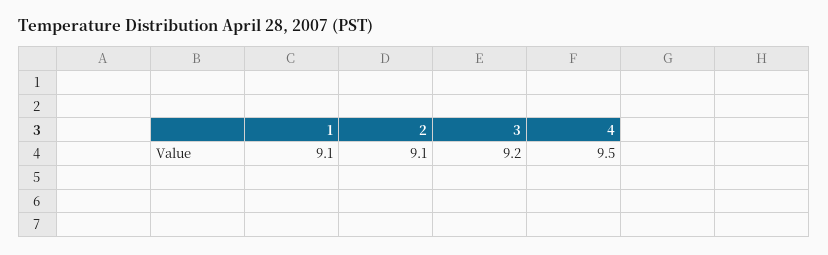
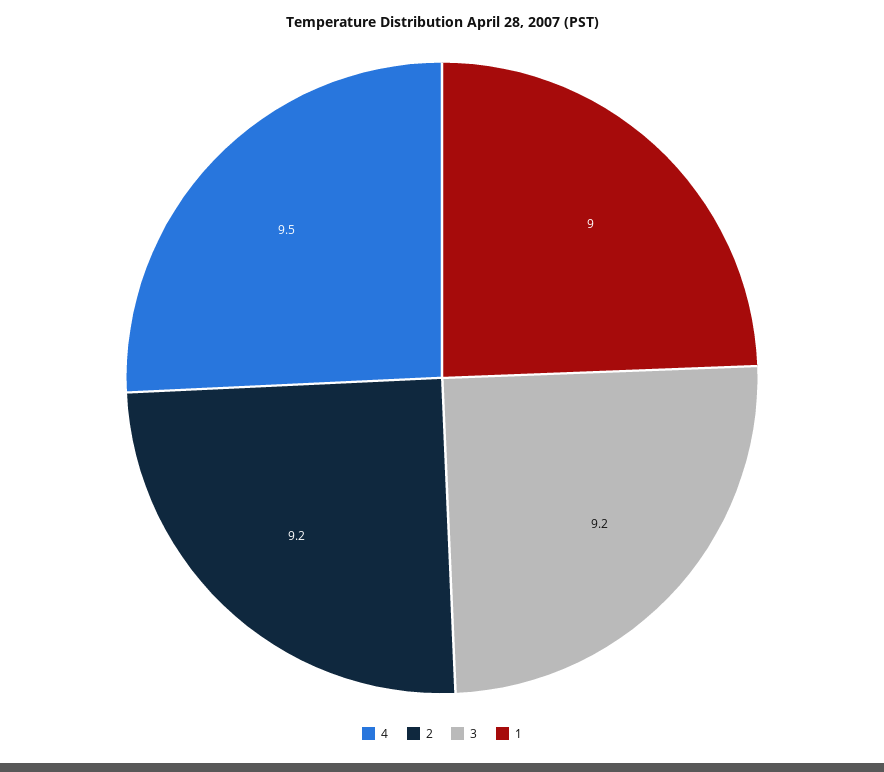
1: 9.1 -> 9
2: 9.1 -> 9.2

